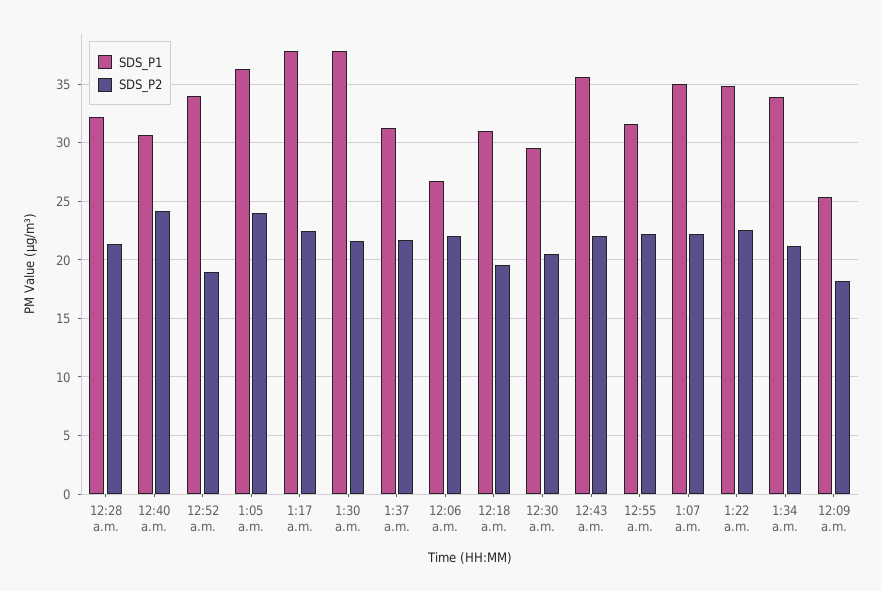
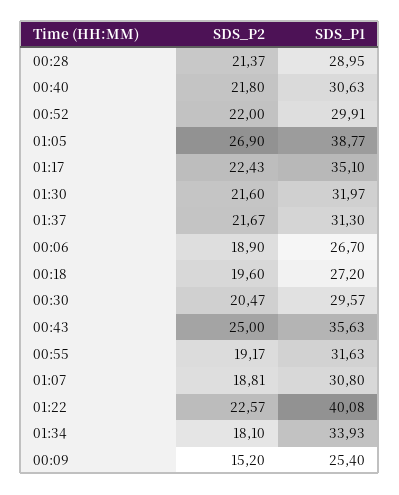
SDS_P1, 12:28 a.m.: 32 -> 28.95
SDS_P2, 12:40 a.m.: 24 -> 21.8
SDS_P1, 12:52 a.m.: 34 -> 29.91
SDS_P2, 12:52 a.m.: 19 -> 22
SDS_P1, 1:05 a.m.: 36 -> 38.77
SDS_P2, 1:05 a.m.: 24 -> 26.9
SDS_P1, 1:17 a.m.: 38 -> 35.1
SDS_P1, 1:30 a.m.: 38 -> 31.97
SDS_P2, 12:06 a.m.: 22 -> 18.9
SDS_P1, 12:18 a.m.: 31 -> 27.2
SDS_P2, 12:43 a.m.: 22 -> 25
SDS_P2, 12:55 a.m.: 22 -> 19.17
SDS_P1, 1:07 a.m.: 35 -> 30.8
SDS_P2, 1:07 a.m.: 22 -> 18.81
SDS_P1, 1:22 a.m.: 35 -> 40.08
SDS_P2, 1:34 a.m.: 21 -> 18.1
SDS_P2, 12:09 a.m.: 18 -> 15.2

